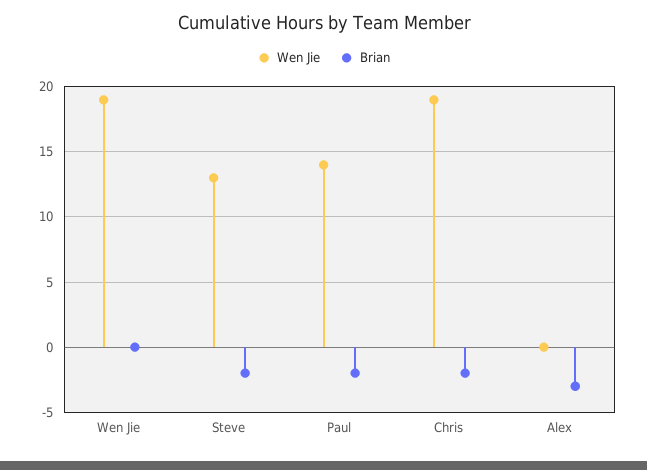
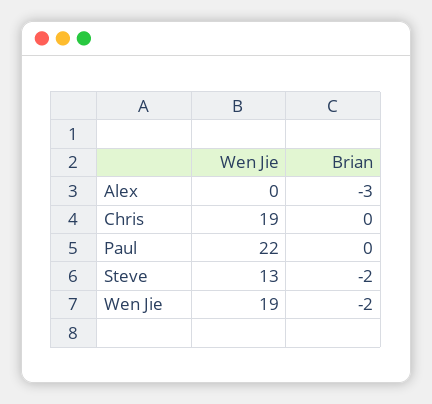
Brian, Wen Jie: 0 -> -2
Wen Jie, Paul: 14 -> 22
Brian, Paul: -2 -> 0
Brian, Chris: -2 -> 0

